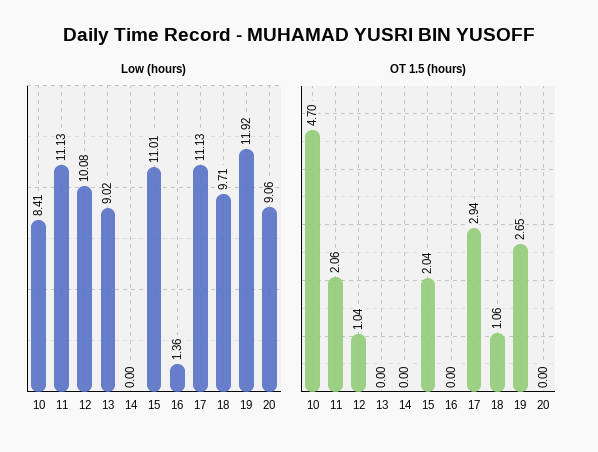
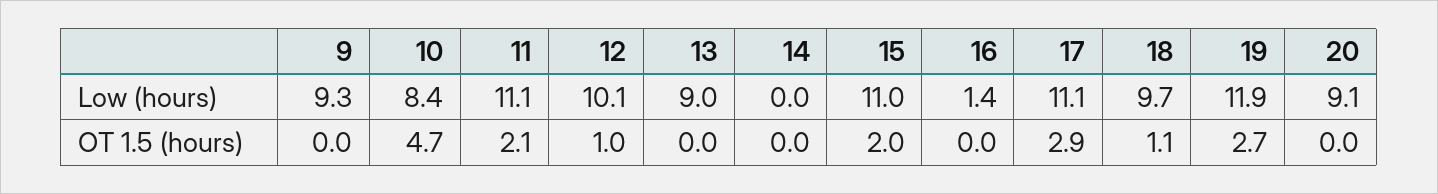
Low (hours), 9: none -> 9.3
OT 1.5 (hours), 9: none -> 0

